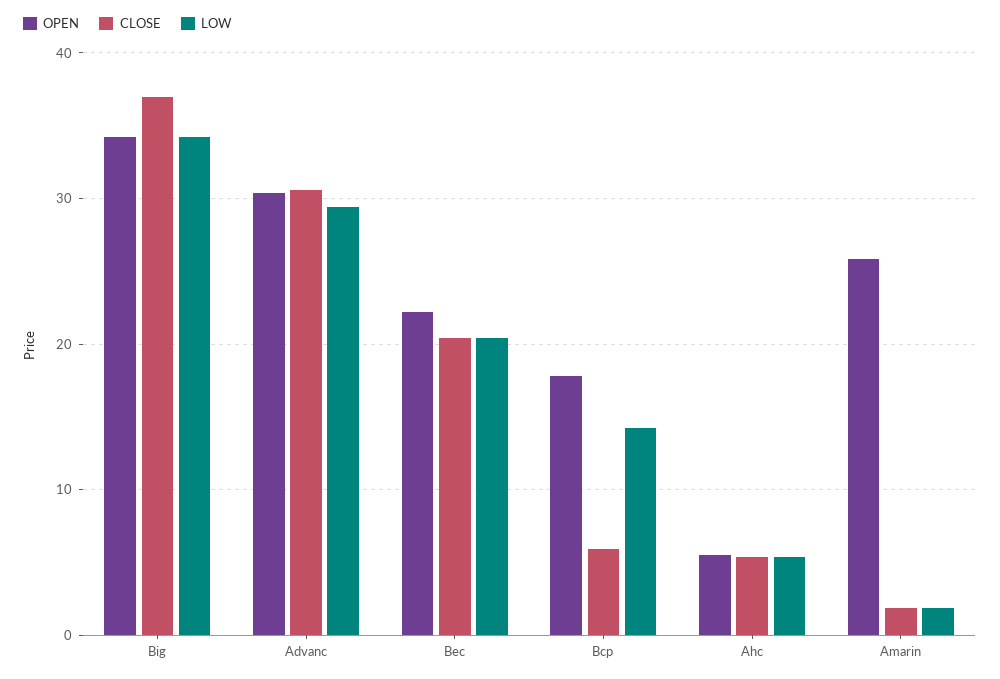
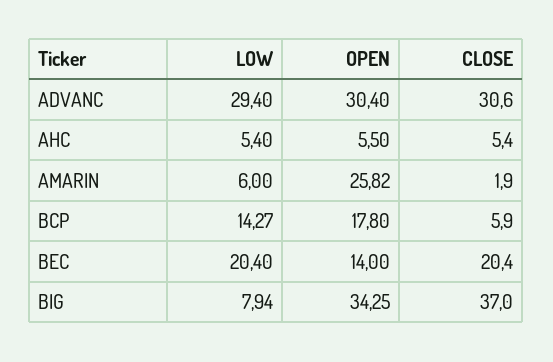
LOW, Big: 34 -> 7.94
OPEN, Bec: 22 -> 14
LOW, Amarin: 2 -> 6

